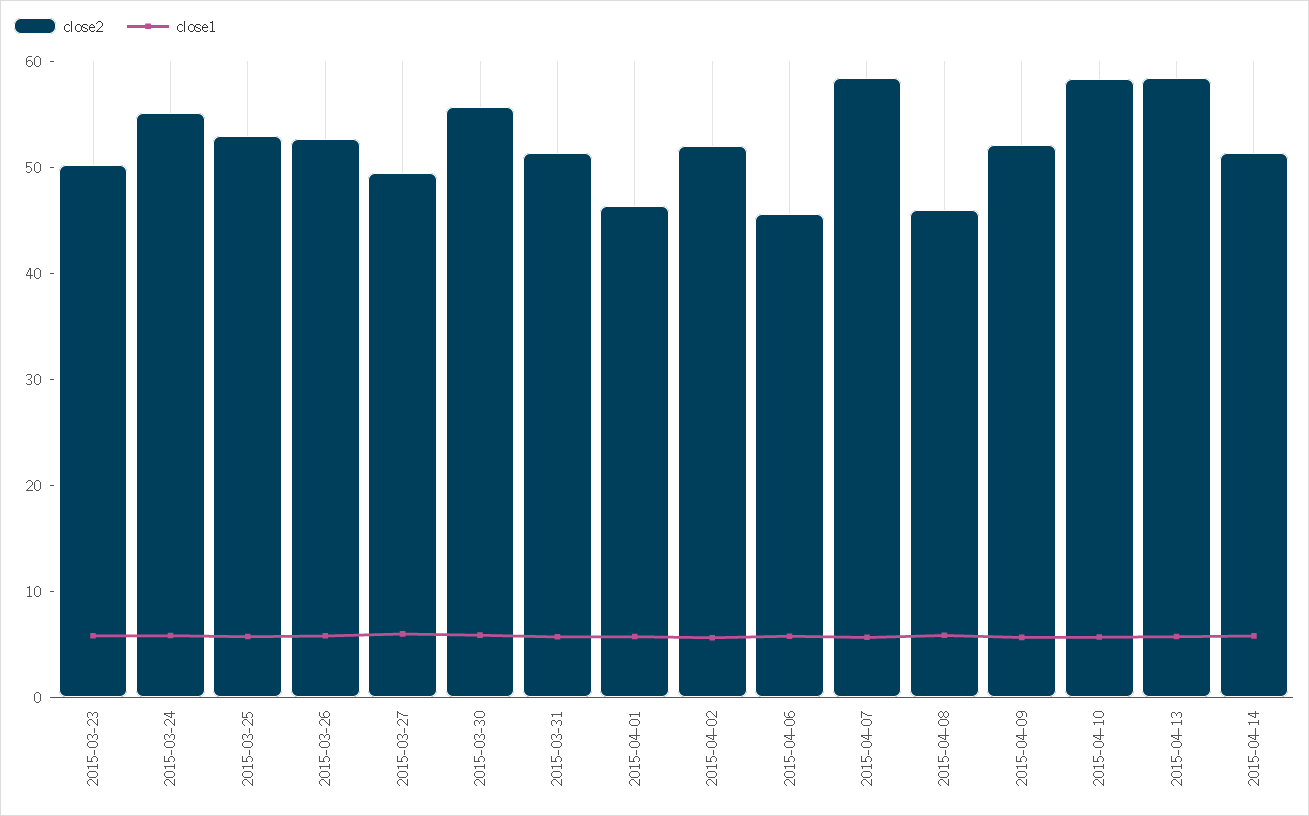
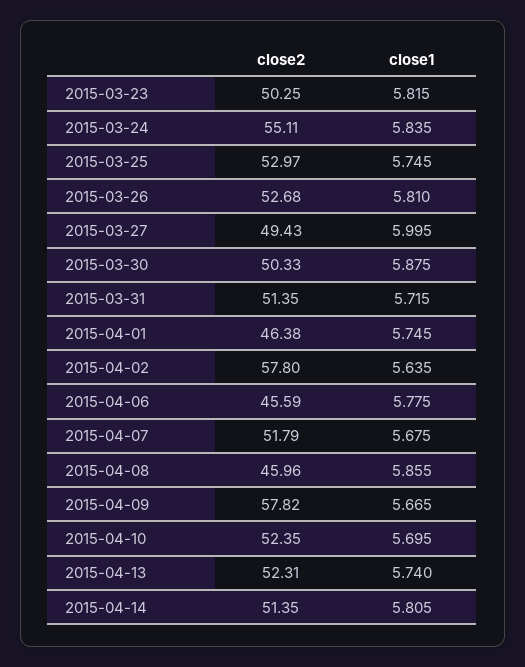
close2, 2015-03-30: 56 -> 50.33
close2, 2015-04-02: 52 -> 57.8
close2, 2015-04-07: 58 -> 51.79
close2, 2015-04-09: 52 -> 57.82
close2, 2015-04-10: 58 -> 52.35
close2, 2015-04-13: 58 -> 52.31

